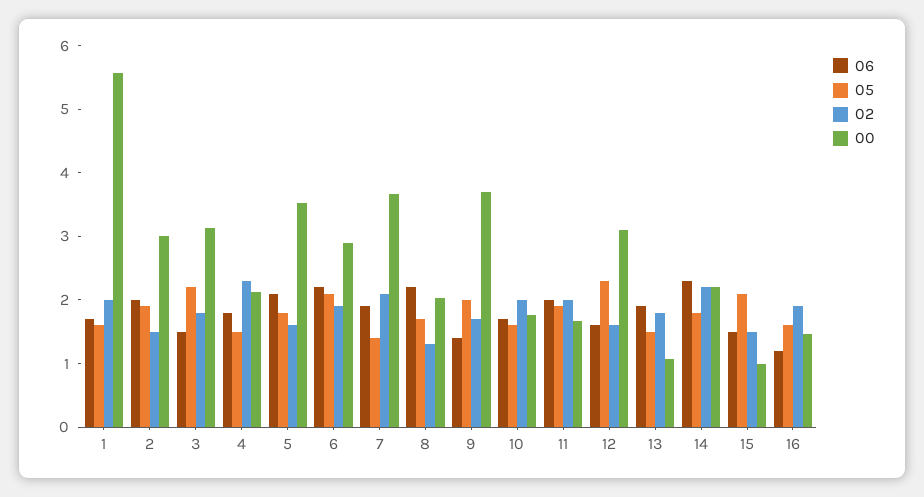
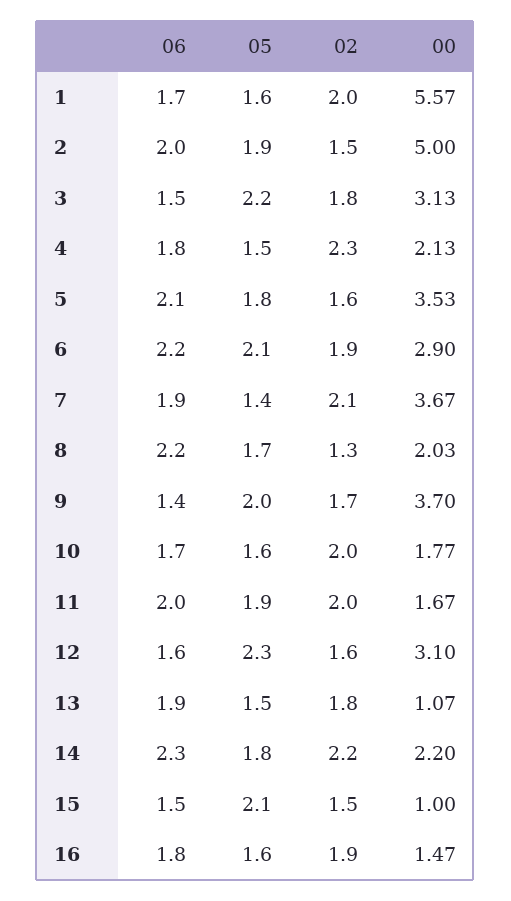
00, 2: 3 -> 5
06, 16: 1.2 -> 1.8

